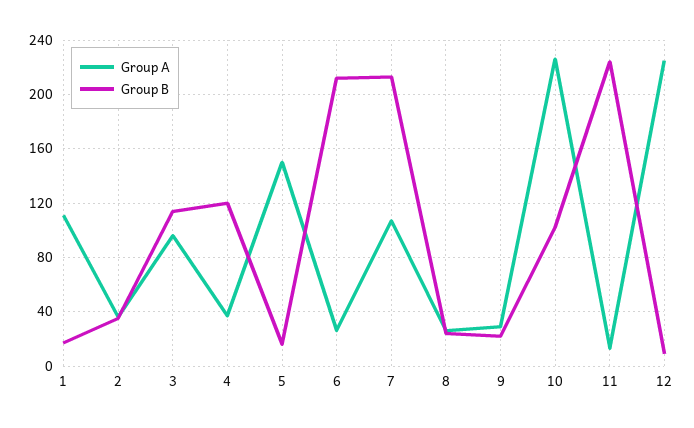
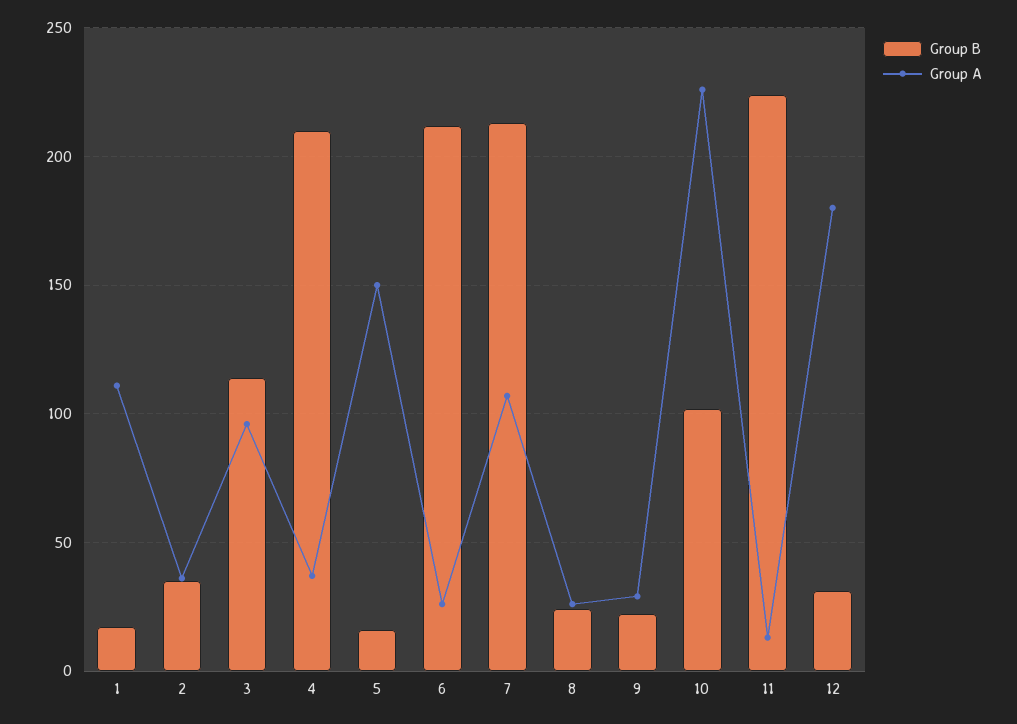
Group B, 4: 120 -> 210
Group A, 12: 225 -> 180
Group B, 12: 10 -> 30

